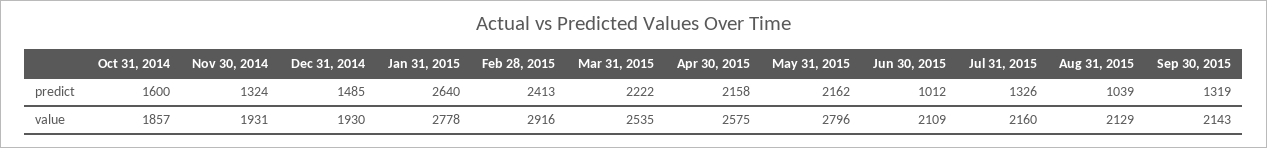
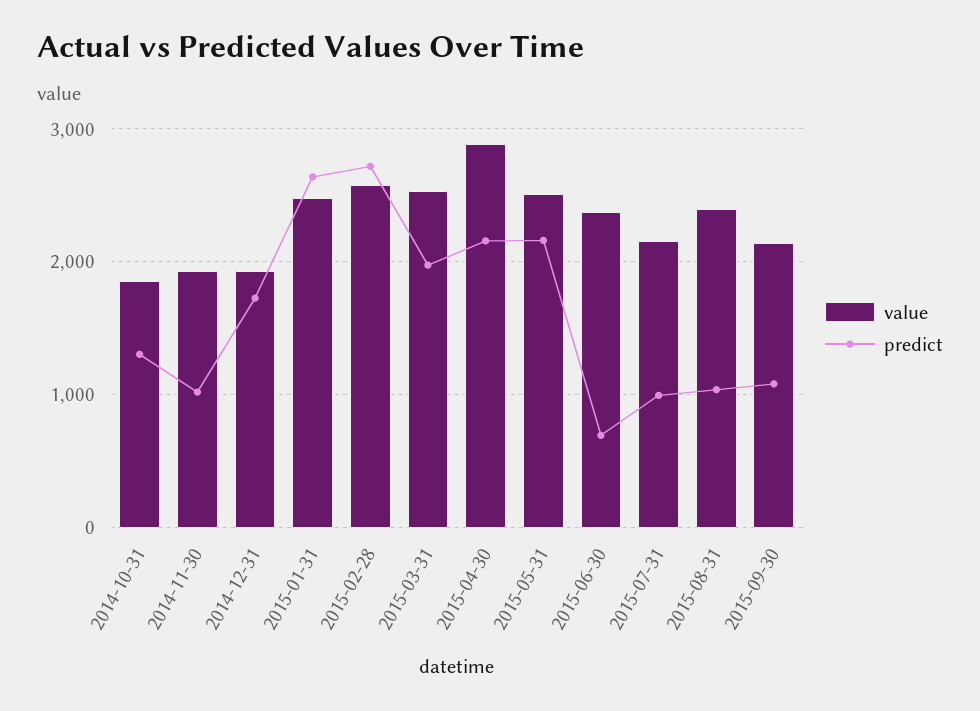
predict, Oct 31, 2014: 1600 -> 1300
predict, Nov 30, 2014: 1324 -> 1000
predict, Dec 31, 2014: 1485 -> 1700
predict, Feb 28, 2015: 2413 -> 2700
predict, Mar 31, 2015: 2222 -> 2000
predict, Jun 30, 2015: 1012 -> 700
predict, Jul 31, 2015: 1326 -> 1000
predict, Sep 30, 2015: 1319 -> 1100
value, Jan 31, 2015: 2778 -> 2500
value, Feb 28, 2015: 2916 -> 2600
value, Apr 30, 2015: 2575 -> 2900
value, May 31, 2015: 2796 -> 2500
value, Jun 30, 2015: 2109 -> 2400
value, Aug 31, 2015: 2129 -> 2400

